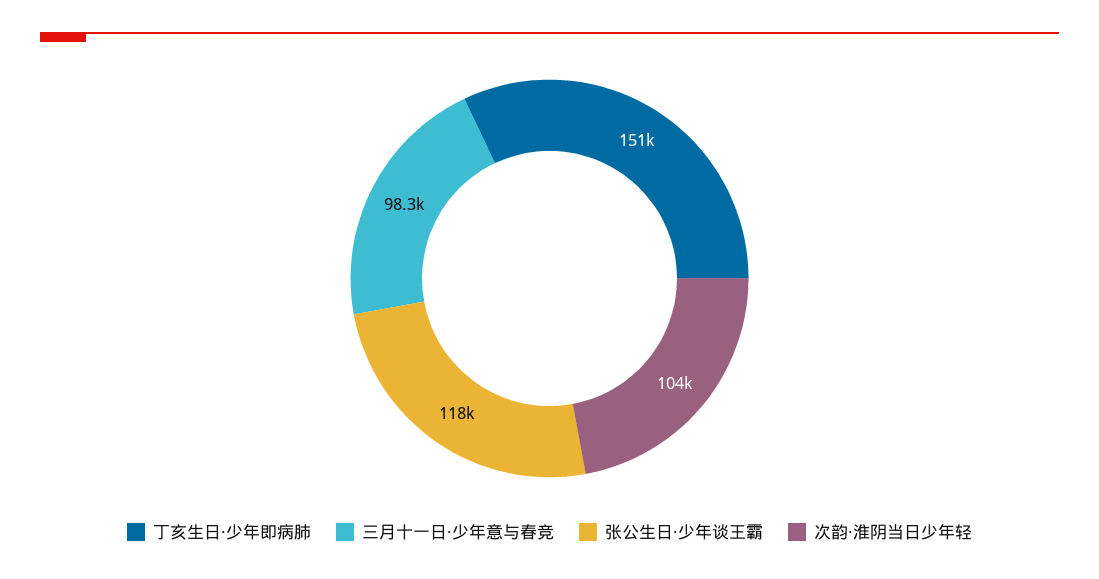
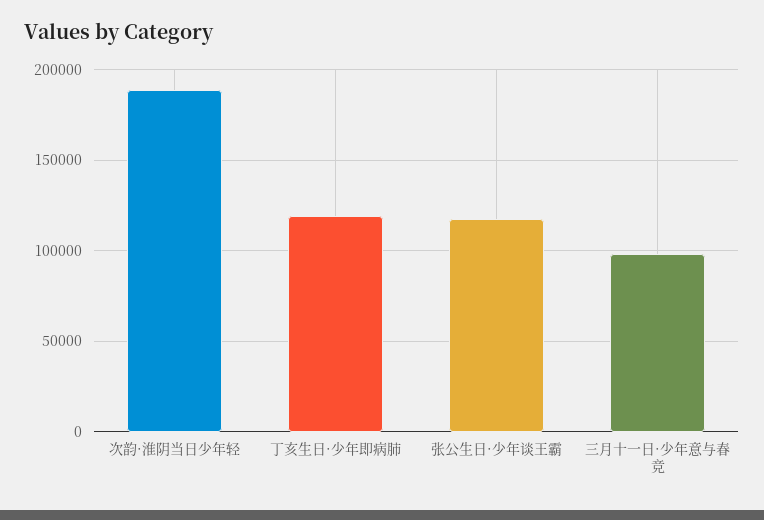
丁亥生日·少年即病肺: 151000 -> 120000
次韵·淮阴当日少年轻: 104000 -> 190000

